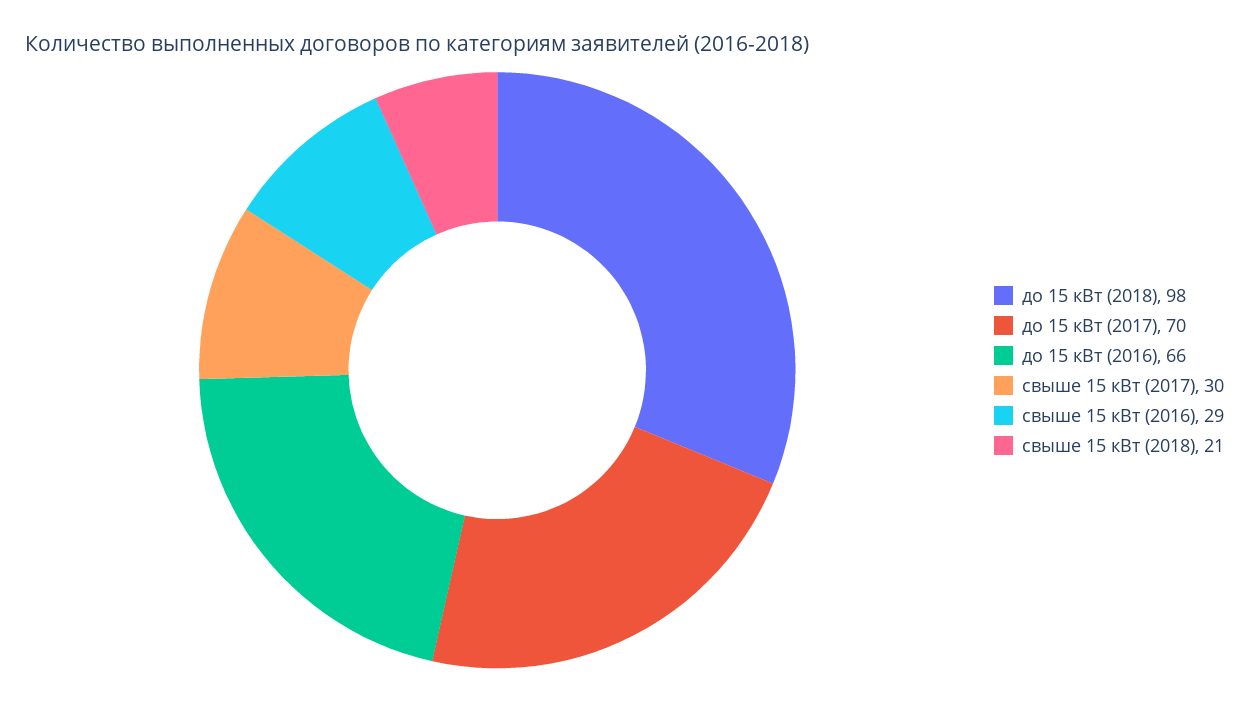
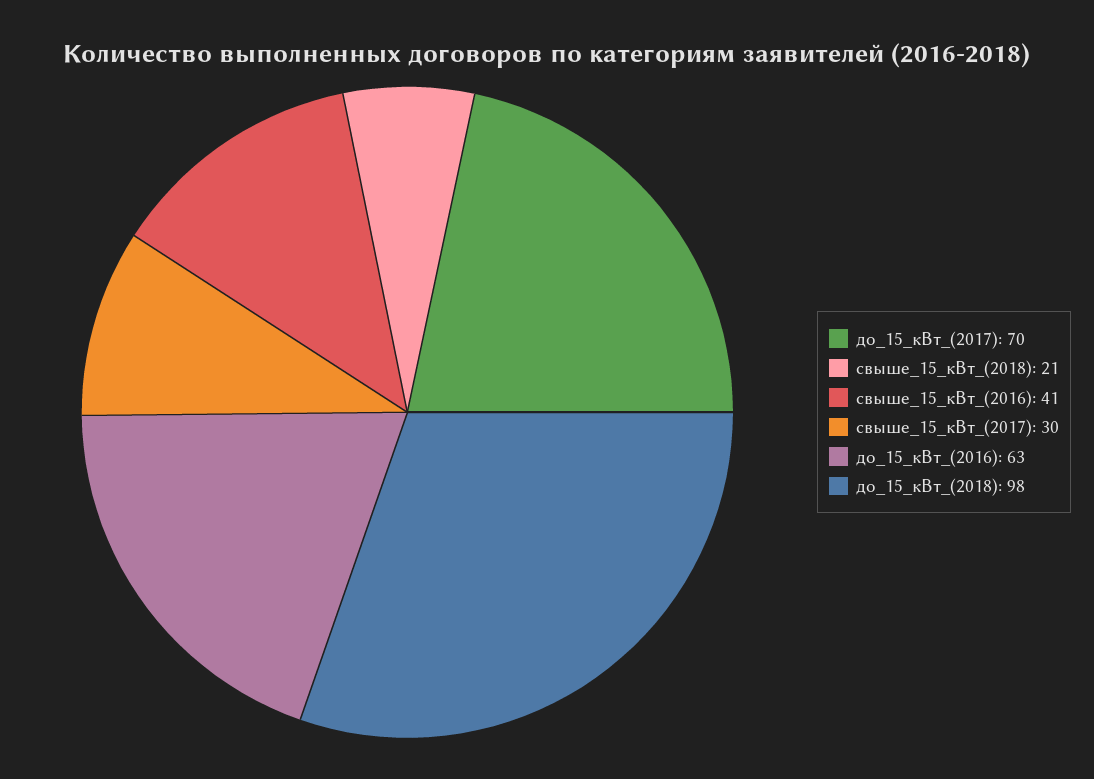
до 15 кВт (2016): 66 -> 63
свыше 15 кВт (2016): 29 -> 41

